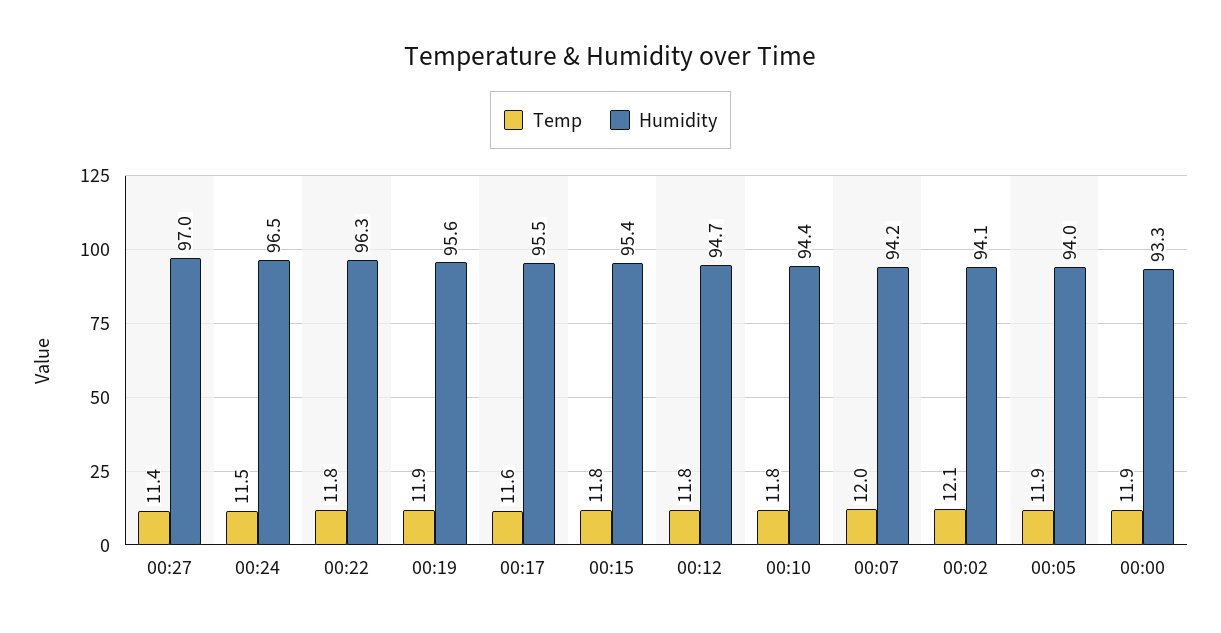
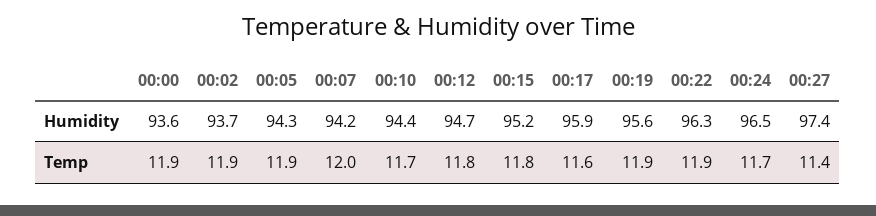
Humidity, 00:27: 97 -> 97.4
Temp, 00:24: 11.5 -> 11.7
Temp, 00:22: 11.8 -> 11.9
Humidity, 00:17: 95.5 -> 95.9
Humidity, 00:15: 95.4 -> 95.2
Temp, 00:10: 11.8 -> 11.7
Temp, 00:02: 12.1 -> 11.9
Humidity, 00:02: 94.1 -> 93.7
Humidity, 00:05: 94 -> 94.3
Humidity, 00:00: 93.3 -> 93.6

